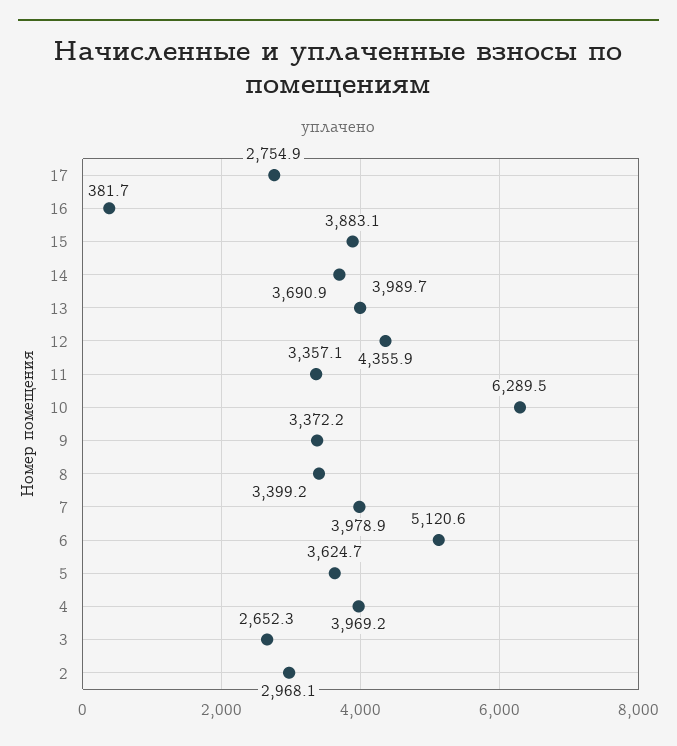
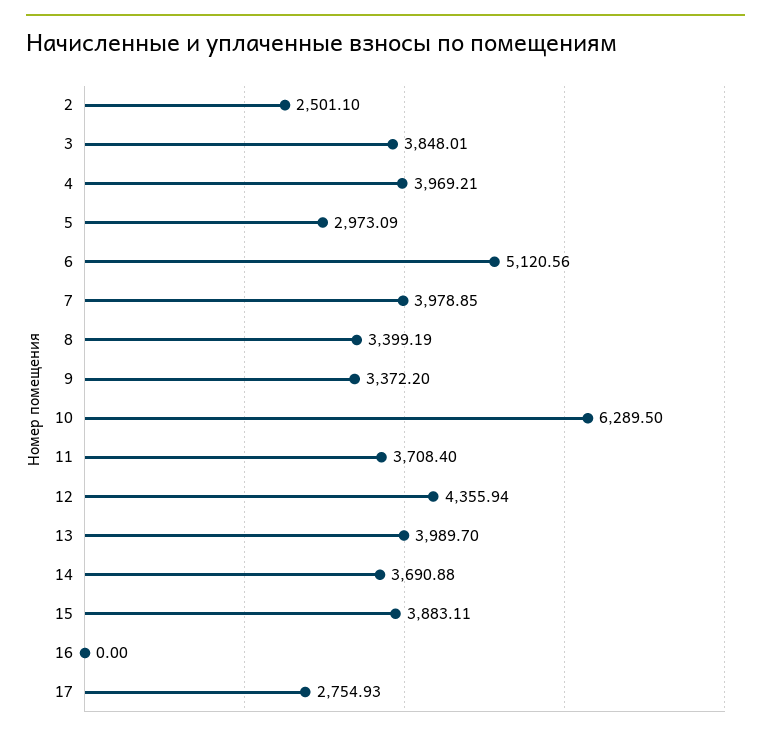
16: 381.7 -> 0
11: 3357.1 -> 3708.4
5: 3624.7 -> 2973.09
3: 2652.3 -> 3848.01
2: 2968.1 -> 2501.1

